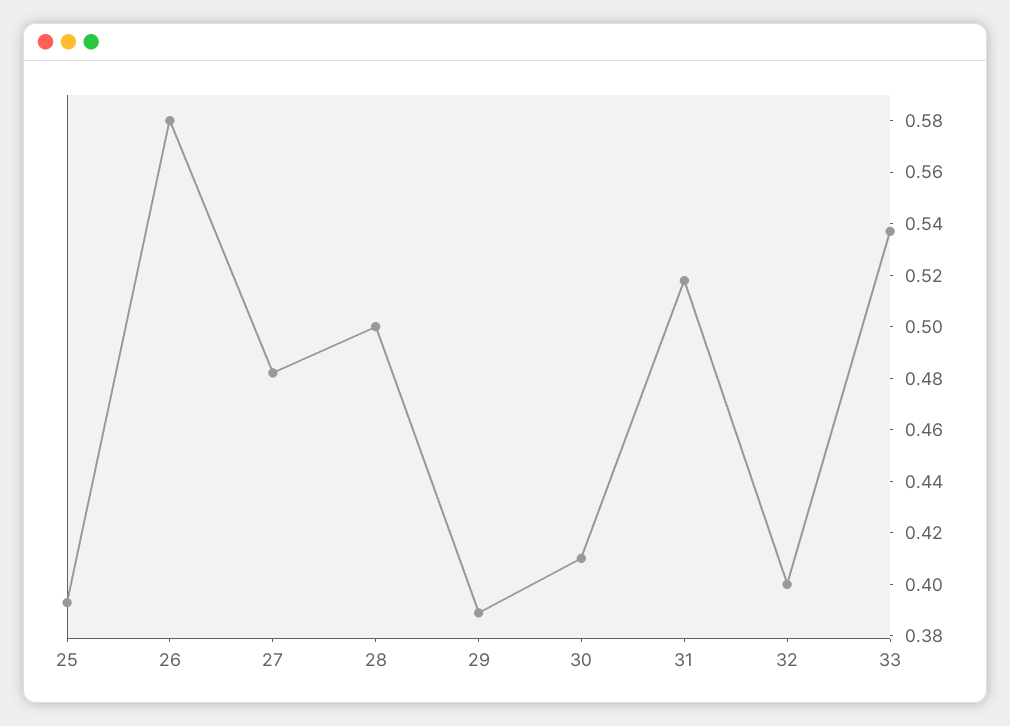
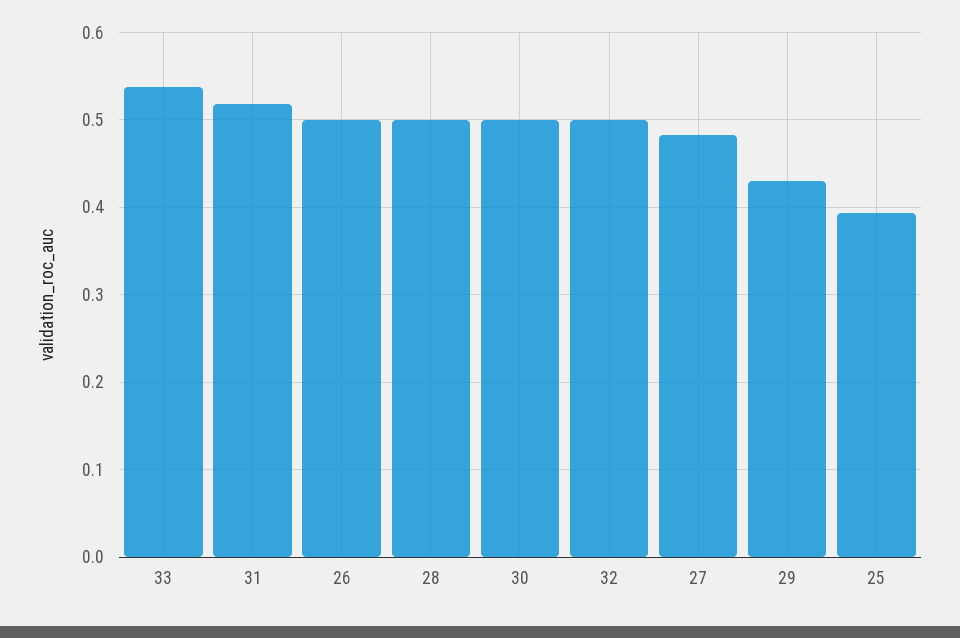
26: 0.58 -> 0.5
29: 0.39 -> 0.43
30: 0.41 -> 0.5
32: 0.4 -> 0.5

